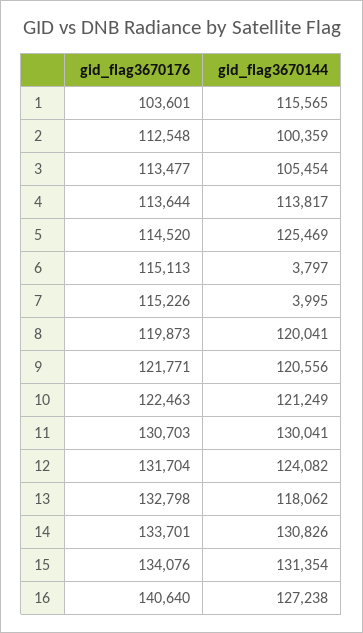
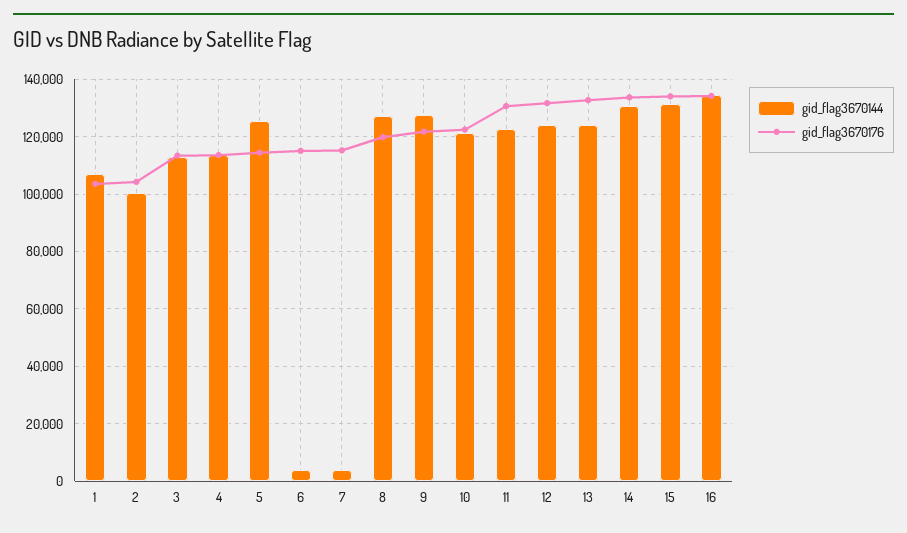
gid_flag3670144, 1: 115565 -> 107500
gid_flag3670176, 2: 112548 -> 105000
gid_flag3670144, 3: 105454 -> 112500
gid_flag3670144, 8: 120041 -> 127500
gid_flag3670144, 9: 120556 -> 127500
gid_flag3670144, 11: 130041 -> 122500
gid_flag3670144, 13: 118062 -> 125000
gid_flag3670176, 16: 140640 -> 135000
gid_flag3670144, 16: 127238 -> 135000

